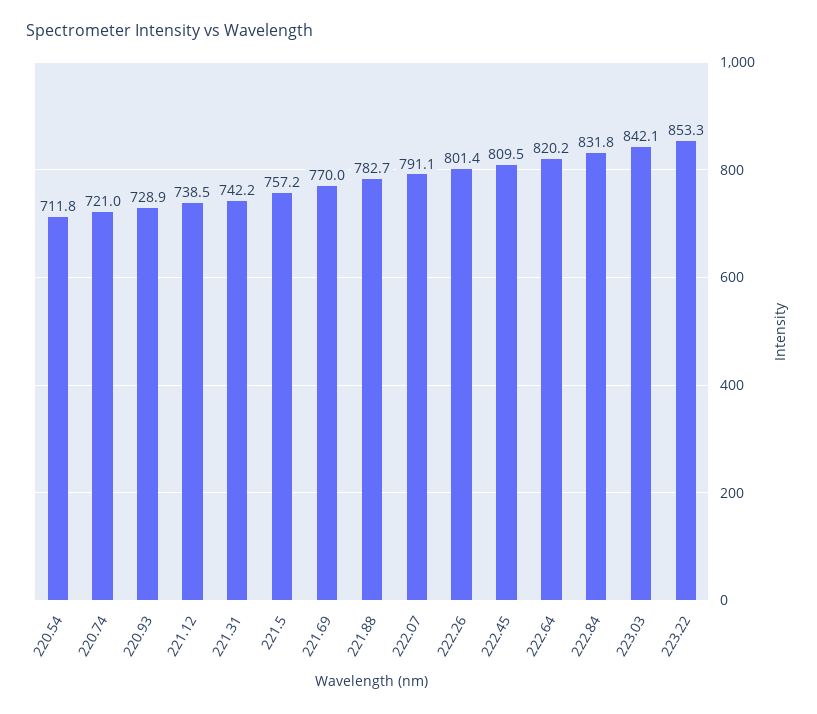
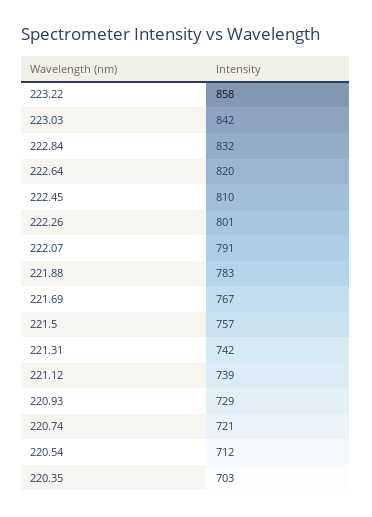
221.69: 770 -> 767
223.22: 853.3 -> 858
220.35: none -> 703

